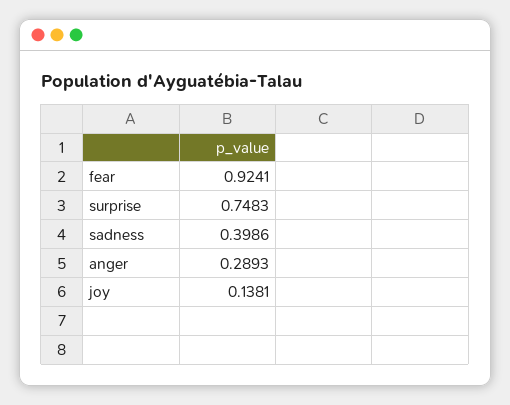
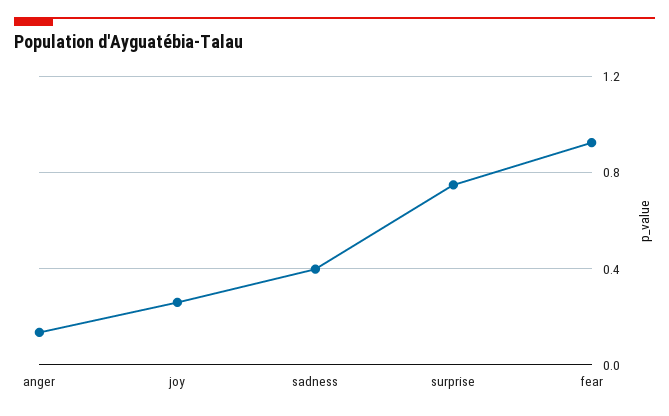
anger: 0.2893 -> 0.15
joy: 0.1381 -> 0.25

